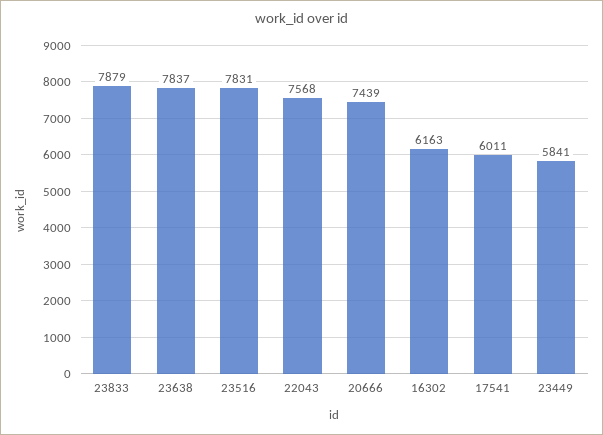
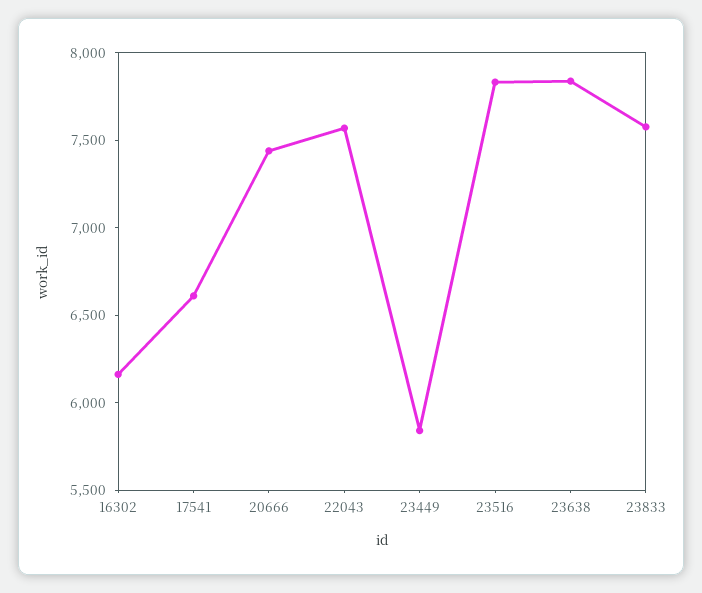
23833: 7879 -> 7600
17541: 6011 -> 6600

